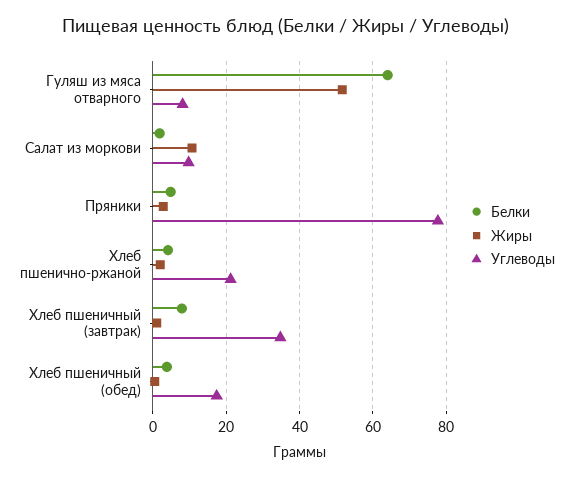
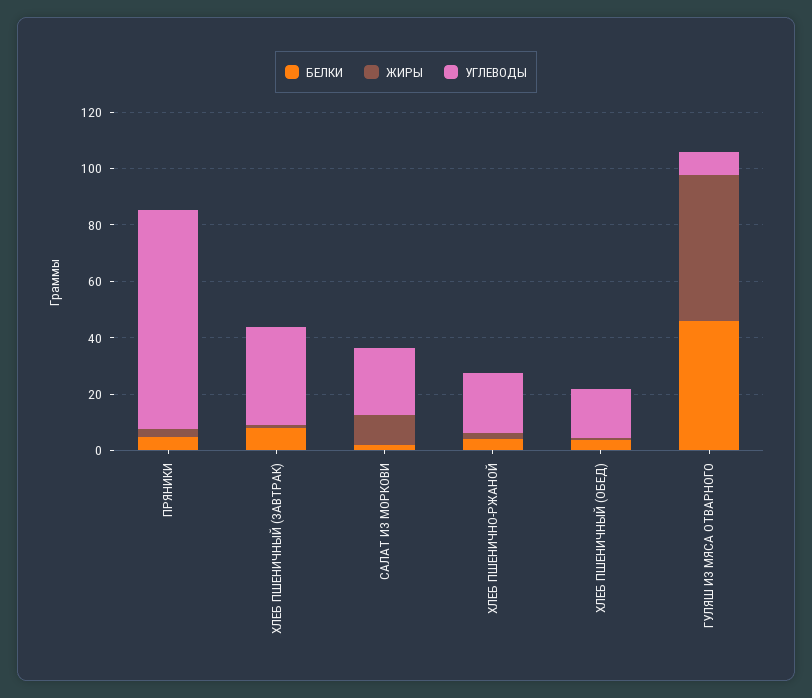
Белки, Гуляш из мяса отварного: 64 -> 45
Углеводы, Салат из моркови: 10 -> 25

